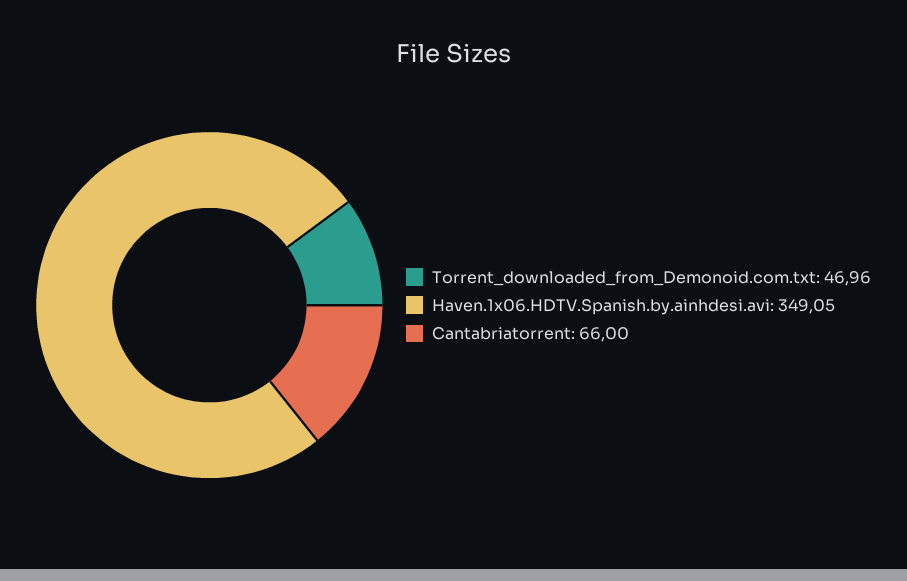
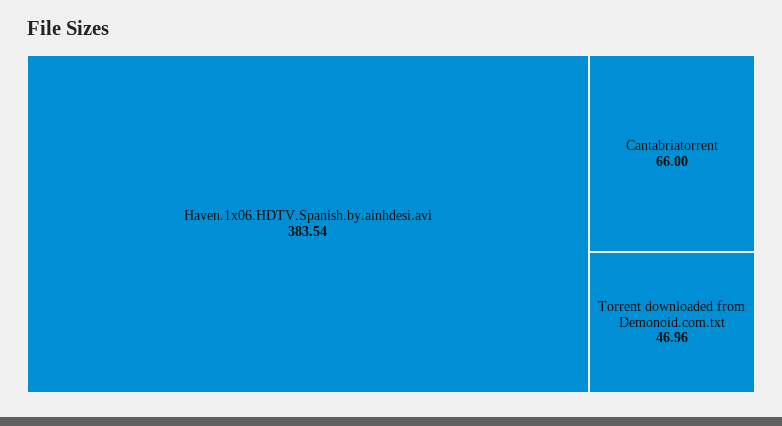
Haven.1x06.HDTV.Spanish.by.ainhdesi.avi: 349.05 -> 383.54

